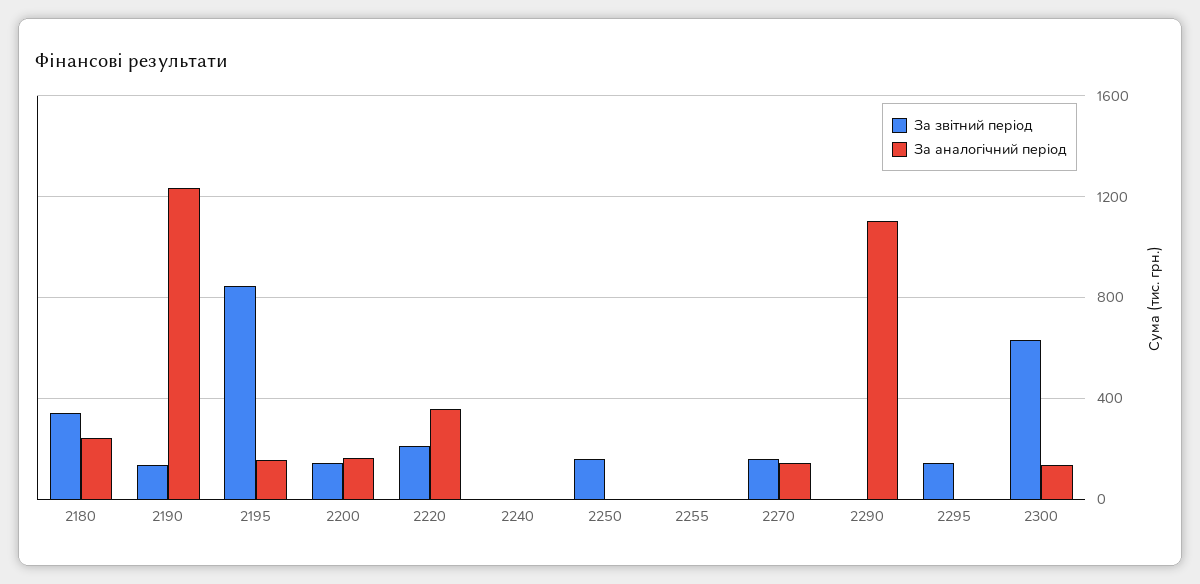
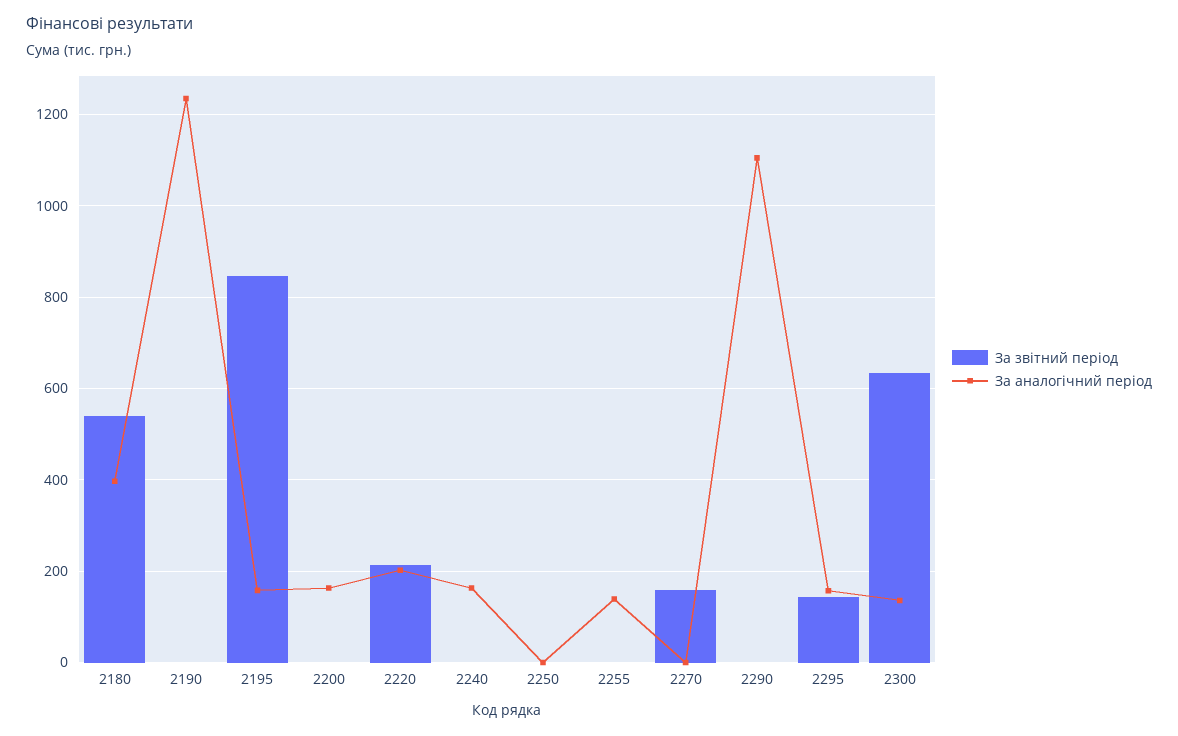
За звiтний перiод, 2180: 350 -> 540
За аналогічний період, 2180: 250 -> 400
За звiтний перiод, 2190: 150 -> 0
За звiтний перiод, 2200: 150 -> 0
За аналогічний період, 2220: 350 -> 200
За аналогічний період, 2240: 0 -> 160
За звiтний перiод, 2250: 150 -> 0
За аналогічний період, 2255: 0 -> 140
За аналогічний період, 2270: 150 -> 0
За аналогічний період, 2295: 0 -> 160

